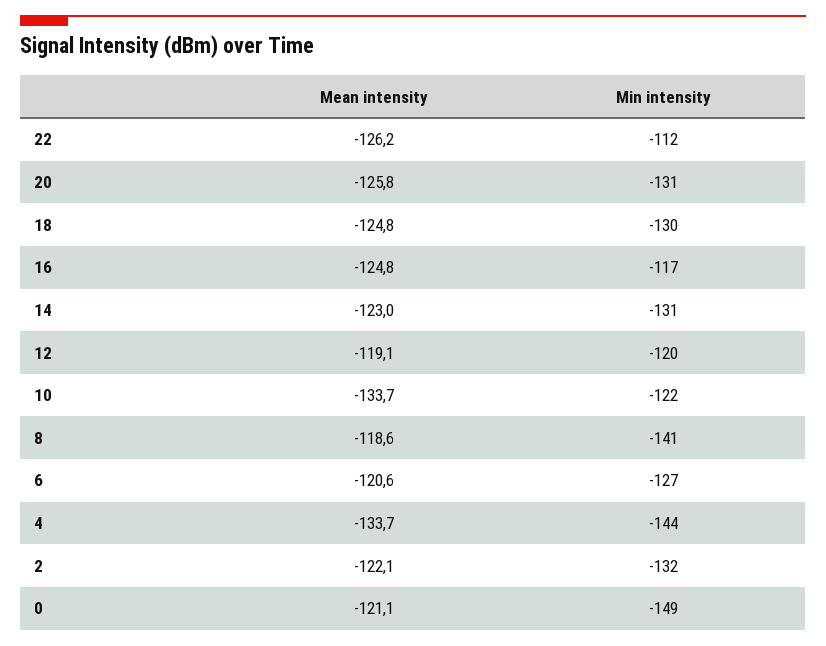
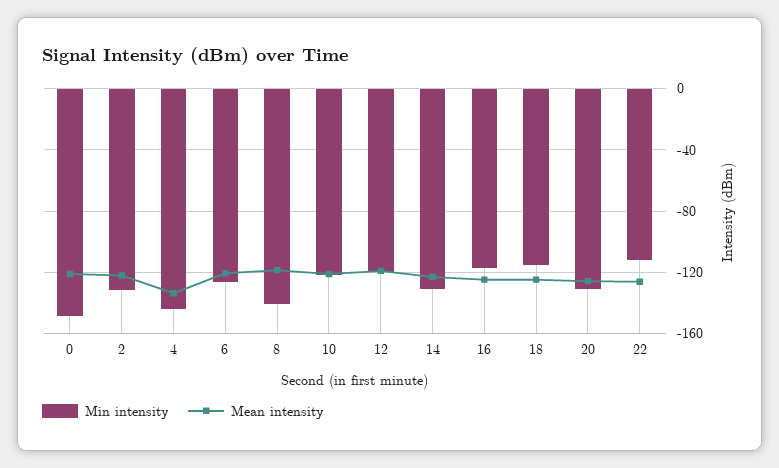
Min intensity, 18: -130 -> -115
Mean intensity, 10: -133.7 -> -120

